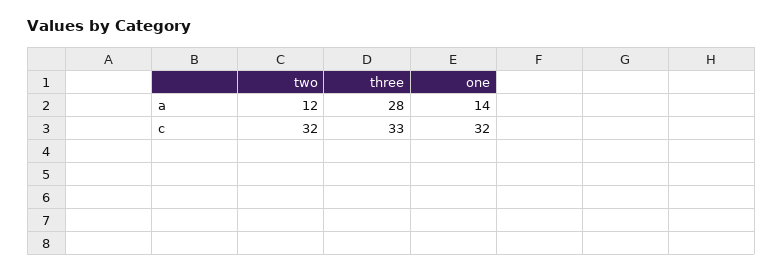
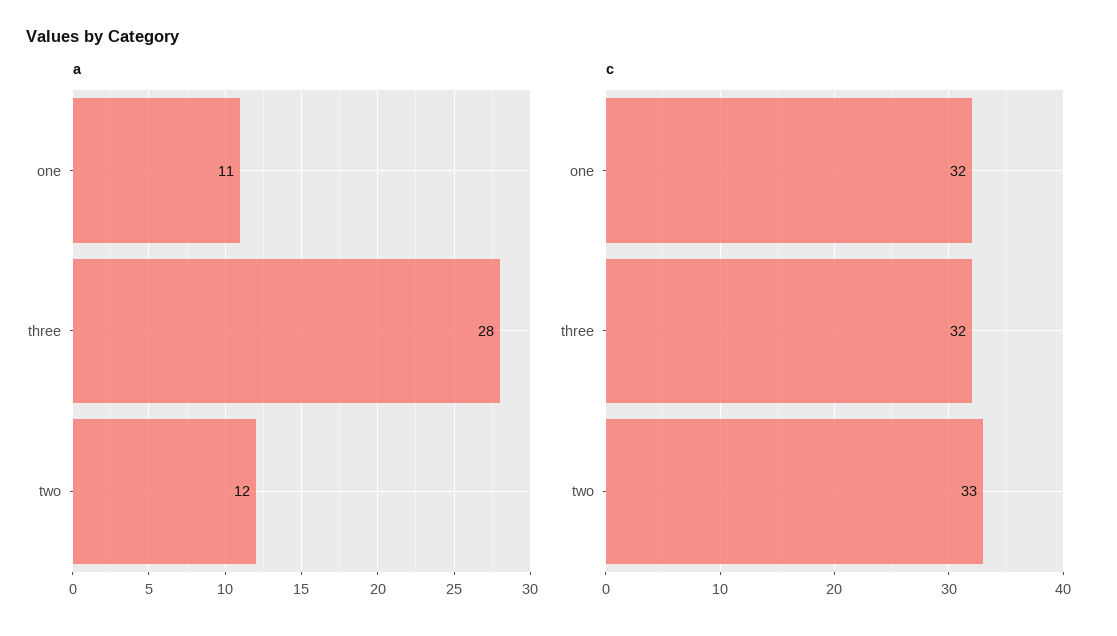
a, one: 14 -> 11
c, two: 32 -> 33
c, three: 33 -> 32

